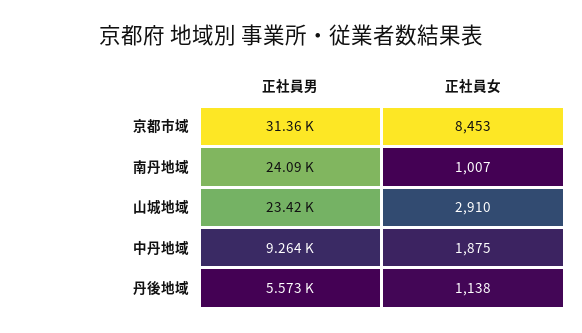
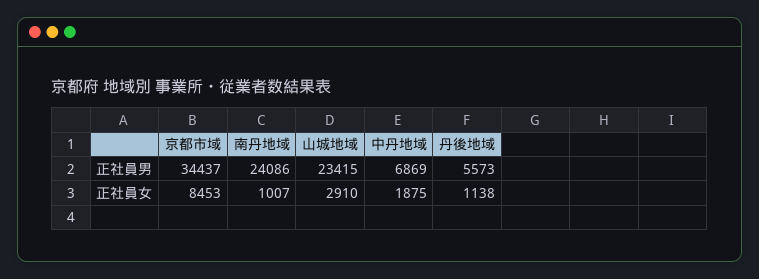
正社員男, 京都市域: 31360 -> 34437
正社員男, 中丹地域: 9264 -> 6869

